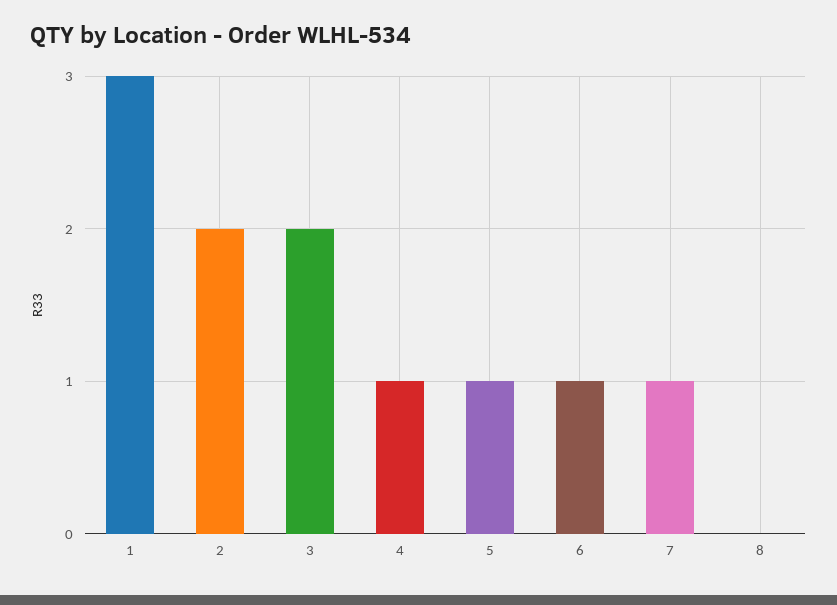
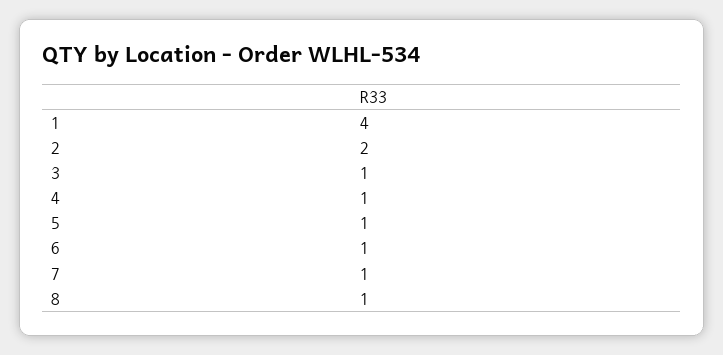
1: 3 -> 4
3: 2 -> 1
8: 0 -> 1

